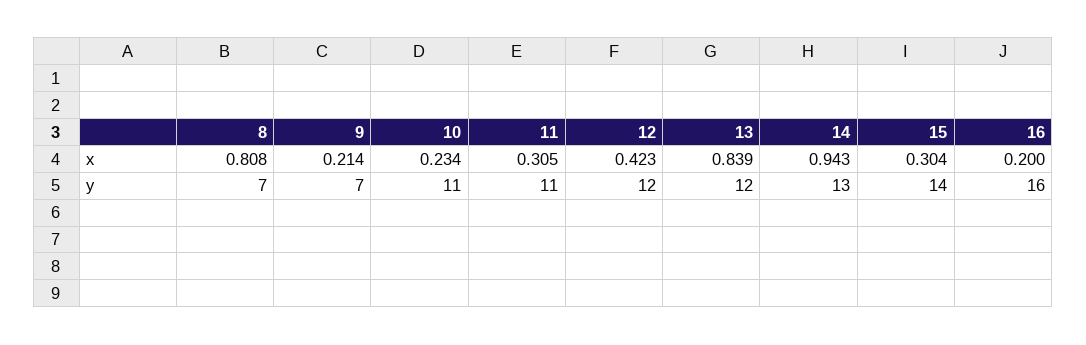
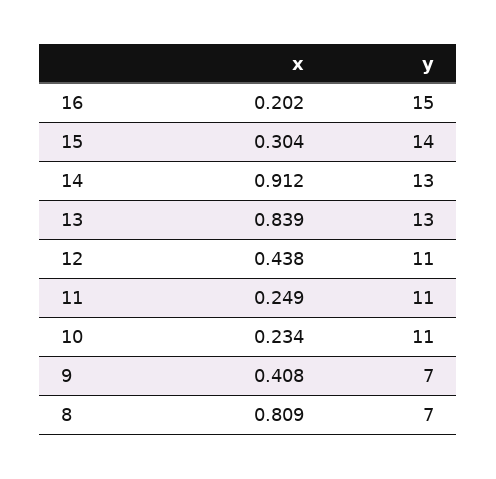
8, x: 0.808 -> 0.809
9, x: 0.214 -> 0.408
11, x: 0.305 -> 0.249
12, x: 0.423 -> 0.438
14, x: 0.943 -> 0.912
16, x: 0.2 -> 0.202
12, y: 12 -> 11
13, y: 12 -> 13
16, y: 16 -> 15

